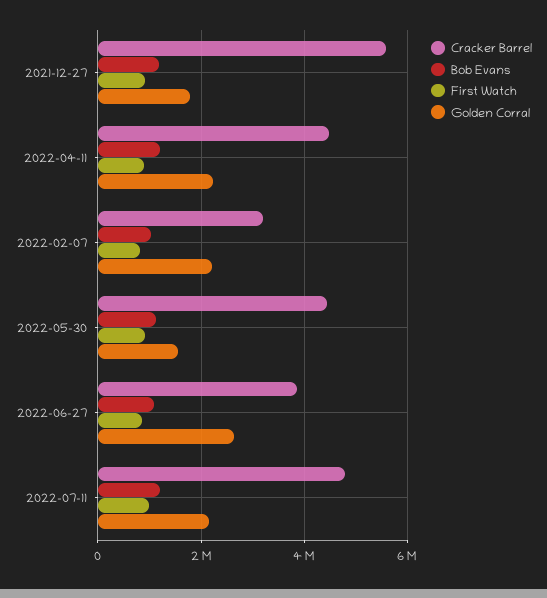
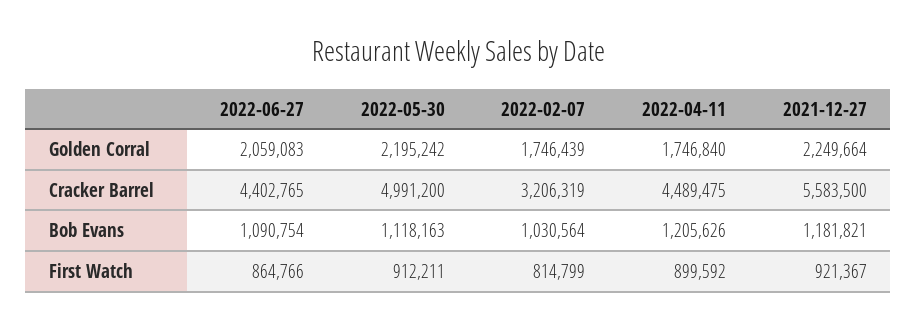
Golden Corral, 2021-12-27: 1800000 -> 2249664
Golden Corral, 2022-04-11: 2200000 -> 1746840
Golden Corral, 2022-02-07: 2200000 -> 1746439
Cracker Barrel, 2022-05-30: 4400000 -> 4991200
Golden Corral, 2022-05-30: 1600000 -> 2195242
Cracker Barrel, 2022-06-27: 3800000 -> 4402765
Golden Corral, 2022-06-27: 2600000 -> 2059083
Cracker Barrel, 2022-07-11: 4800000 -> none
Bob Evans, 2022-07-11: 1200000 -> none
First Watch, 2022-07-11: 1000000 -> none
Golden Corral, 2022-07-11: 2200000 -> none

